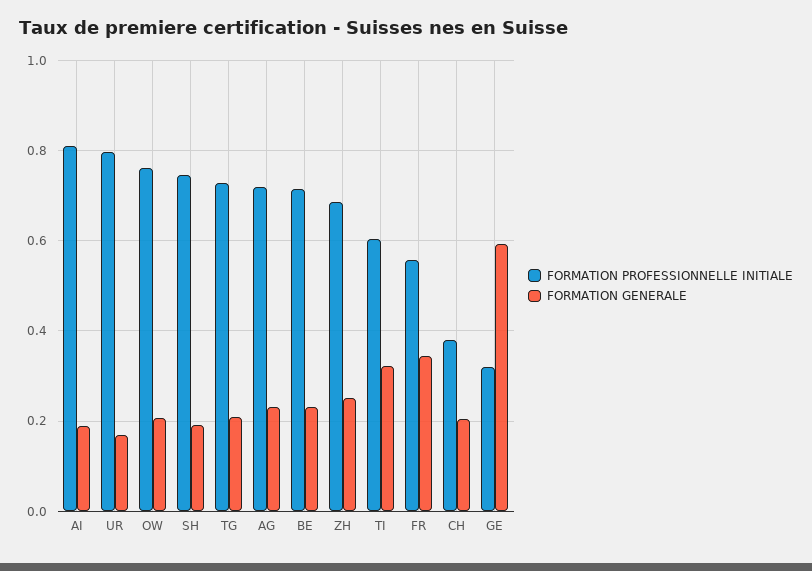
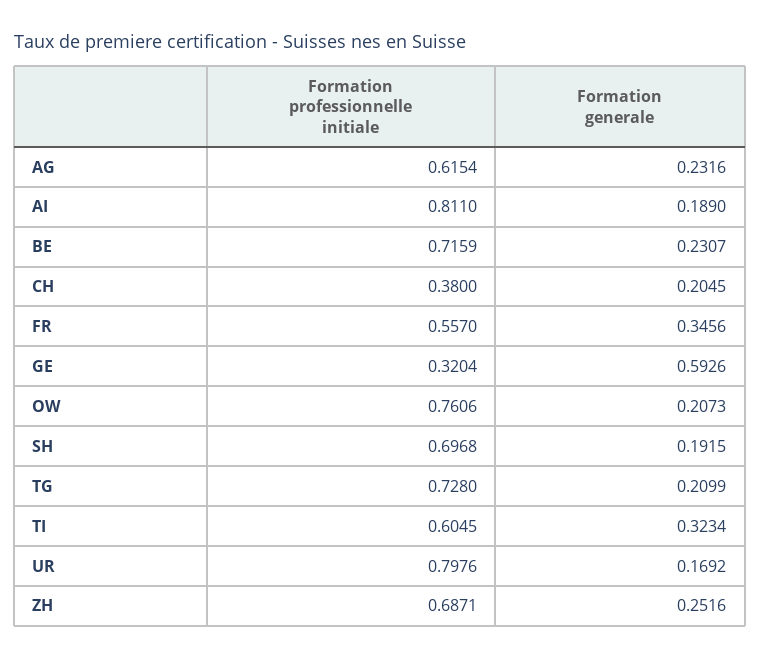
FORMATION PROFESSIONNELLE INITIALE, SH: 0.74 -> 0.6968
FORMATION PROFESSIONNELLE INITIALE, AG: 0.72 -> 0.6154

